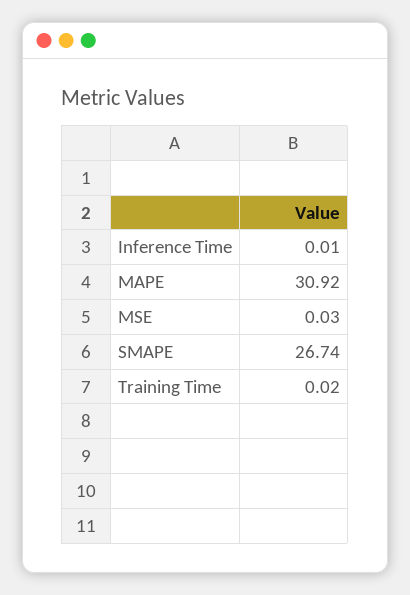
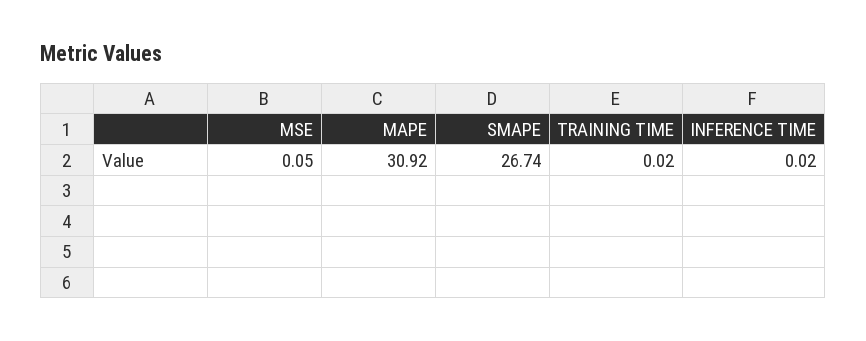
Inference Time: 0.01 -> 0.02
MSE: 0.03 -> 0.05

